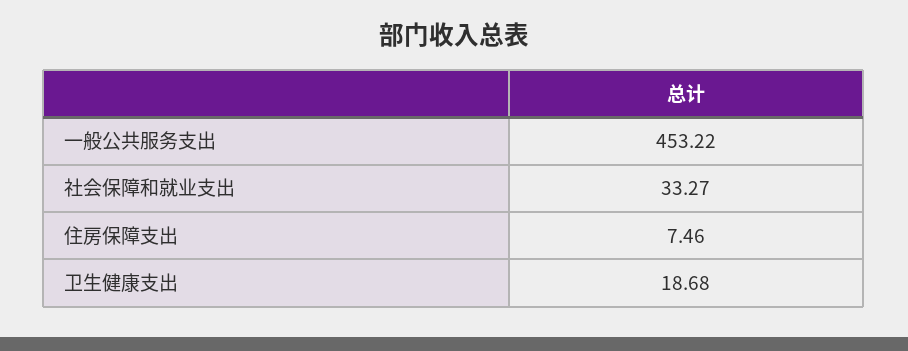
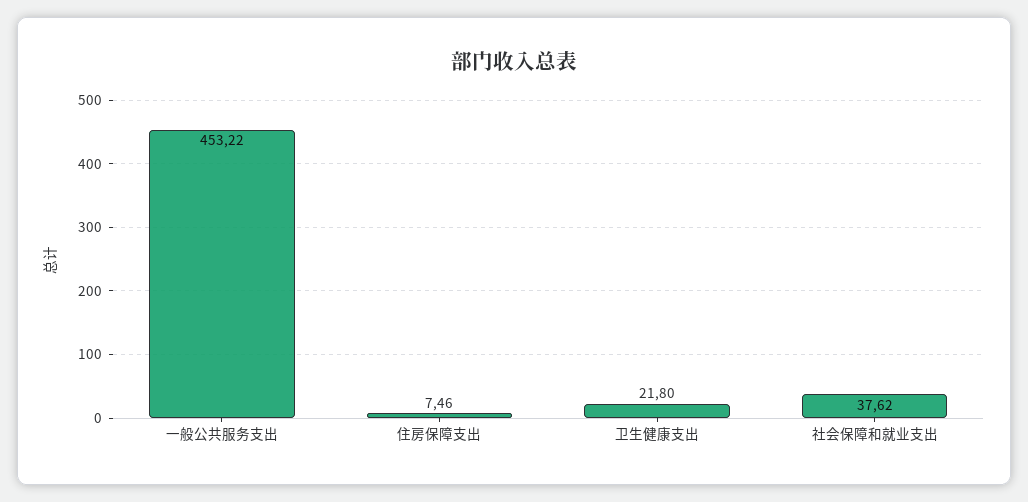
社会保障和就业支出: 33.27 -> 37.62
卫生健康支出: 18.68 -> 21.8

